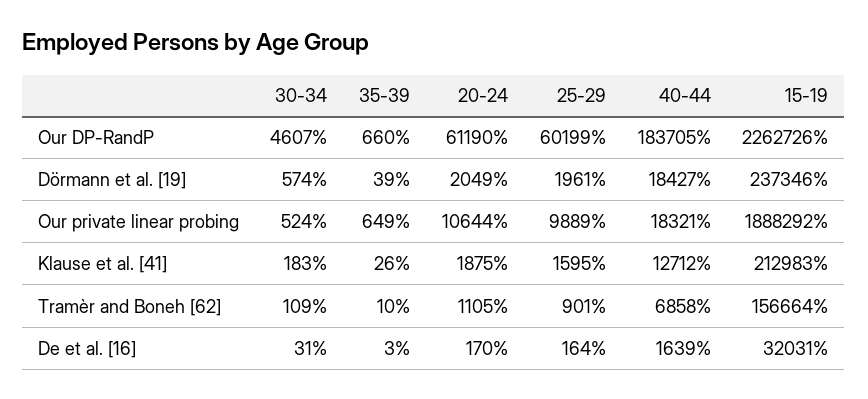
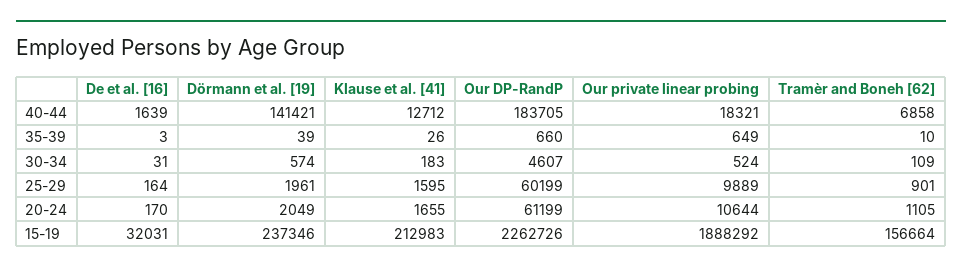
20-24, Our DP-RandP: 61190 -> 61199
40-44, Dörmann et al. [19]: 18427 -> 141421
20-24, Klause et al. [41]: 1875 -> 1655

